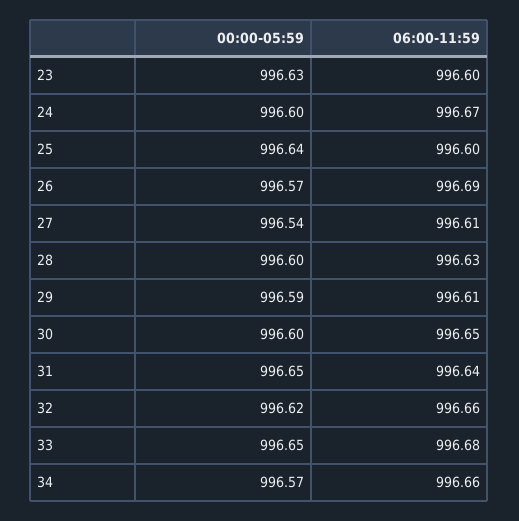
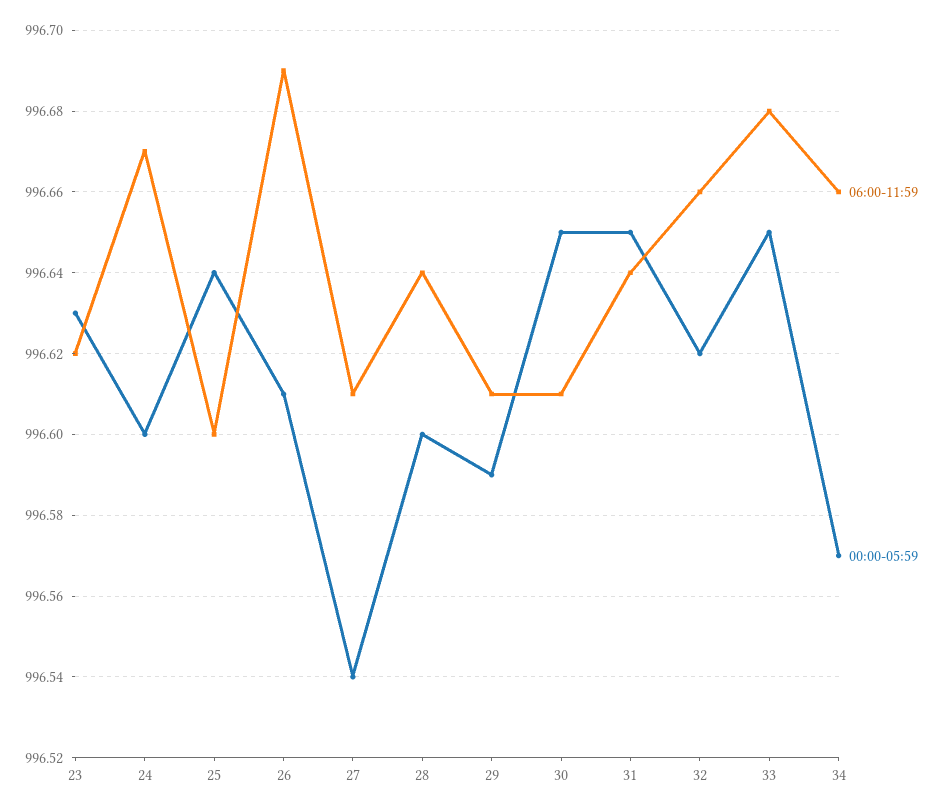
06:00-11:59, 23: 996.6 -> 996.62
00:00-05:59, 26: 996.57 -> 996.61
06:00-11:59, 28: 996.63 -> 996.64
00:00-05:59, 30: 996.6 -> 996.65
06:00-11:59, 30: 996.65 -> 996.61

